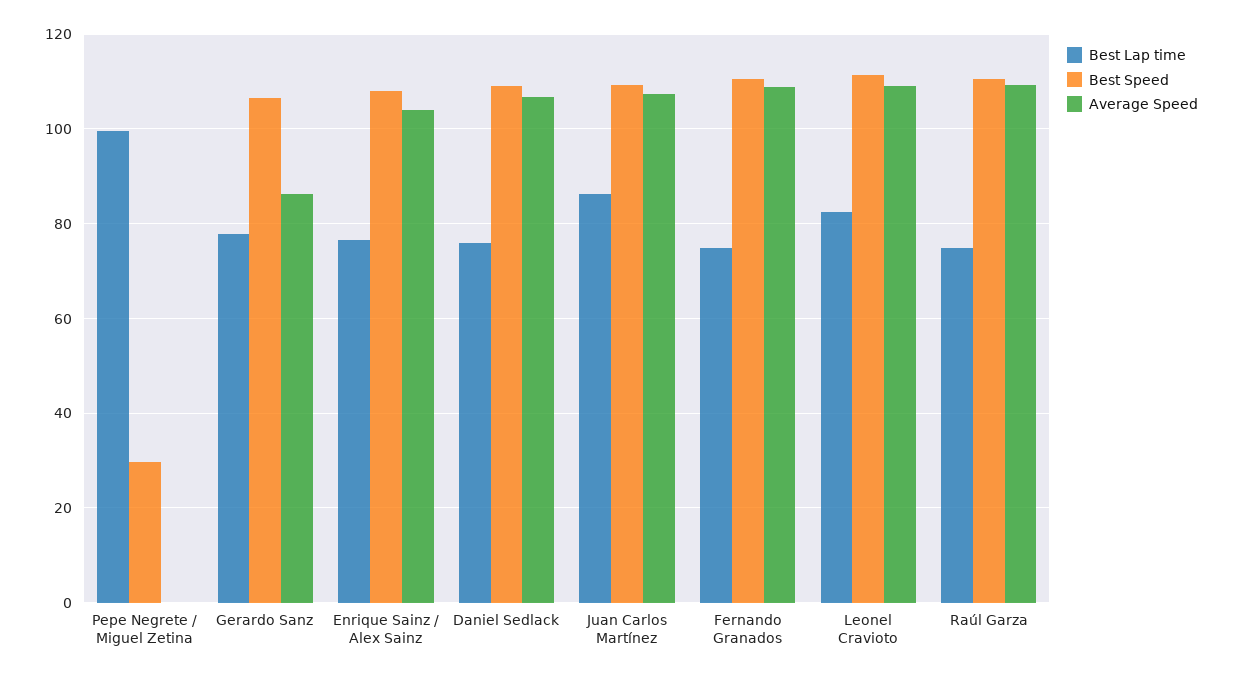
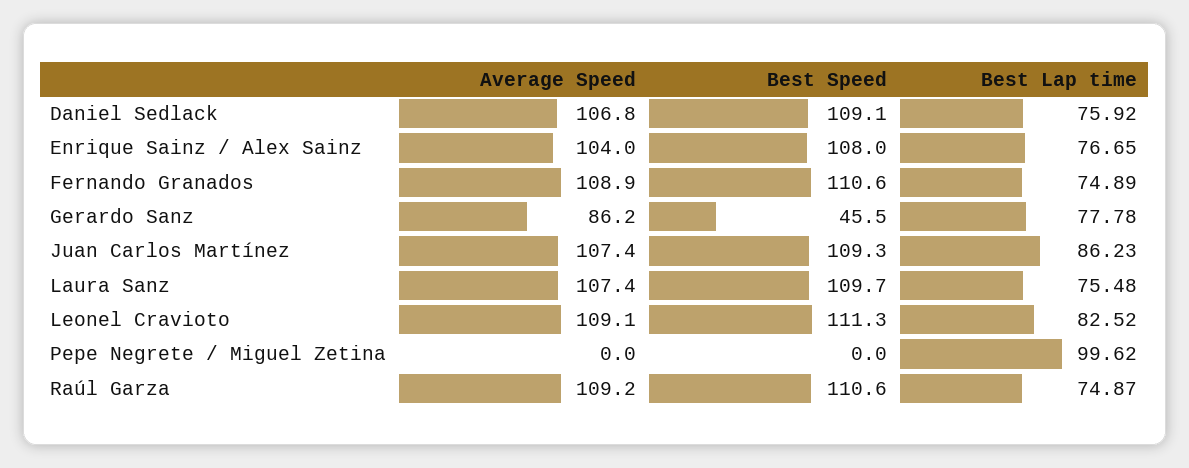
Best Speed, Pepe Negrete / Miguel Zetina: 30 -> 0
Best Speed, Gerardo Sanz: 106 -> 45.5
Average Speed, Laura Sanz: none -> 107.4
Best Speed, Laura Sanz: none -> 109.7
Best Lap time, Laura Sanz: none -> 75.48

